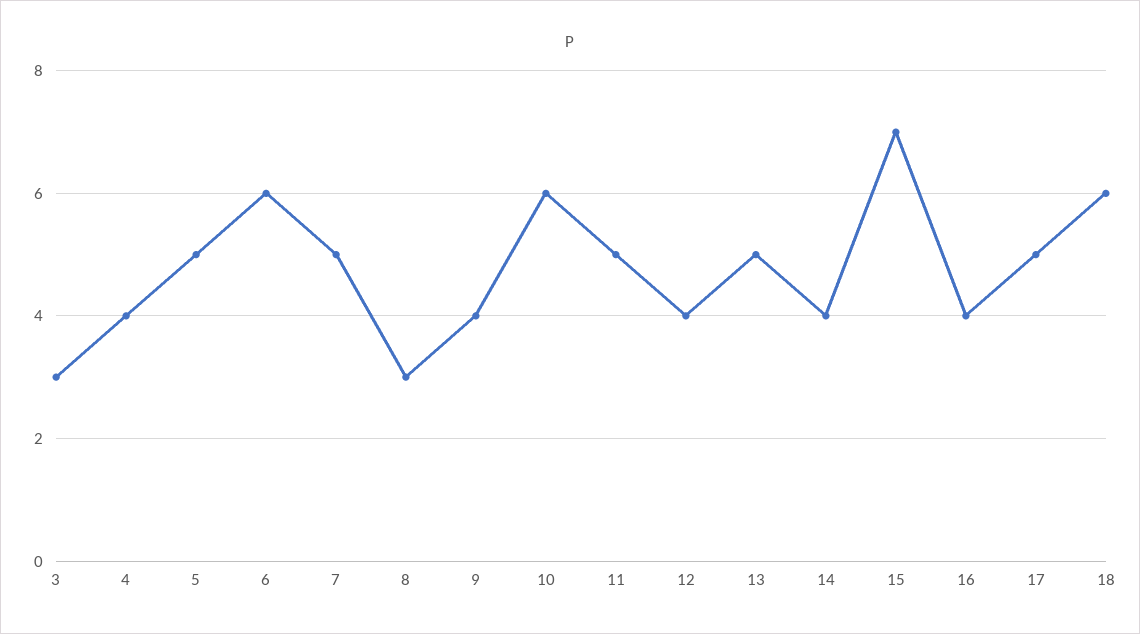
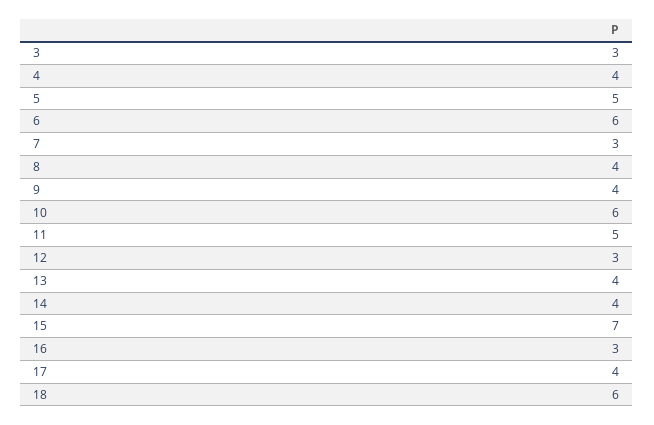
7: 5 -> 3
8: 3 -> 4
12: 4 -> 3
13: 5 -> 4
16: 4 -> 3
17: 5 -> 4

